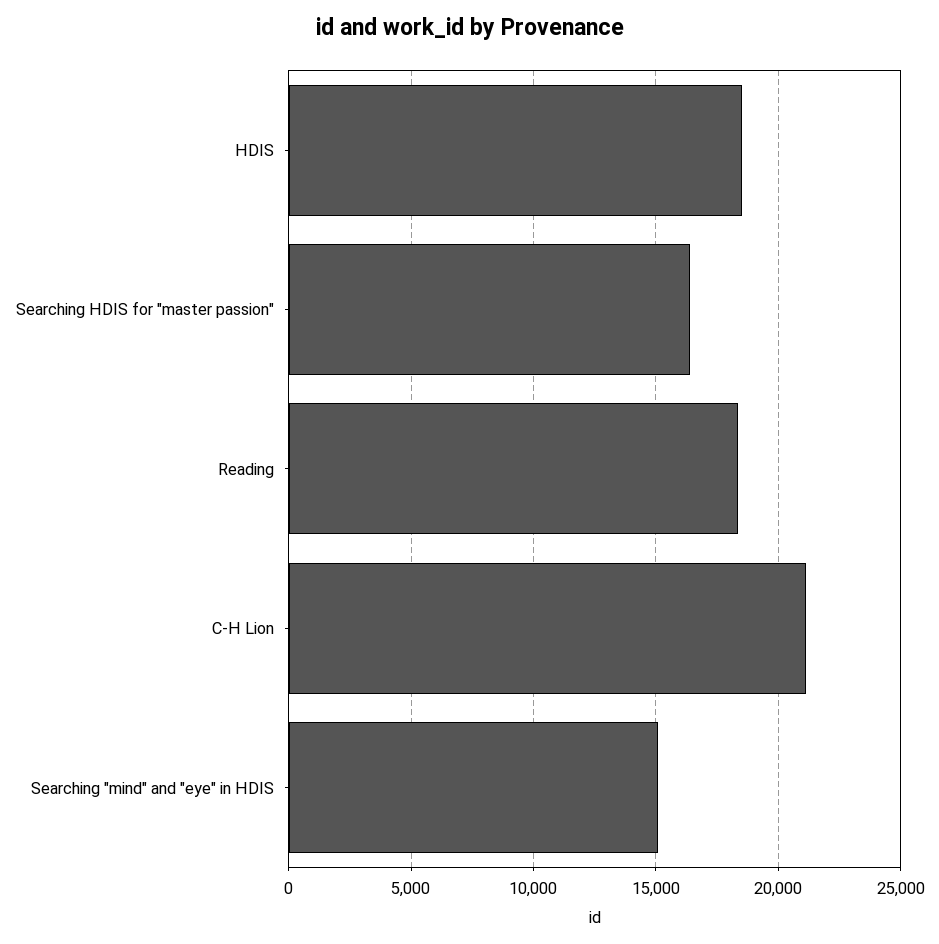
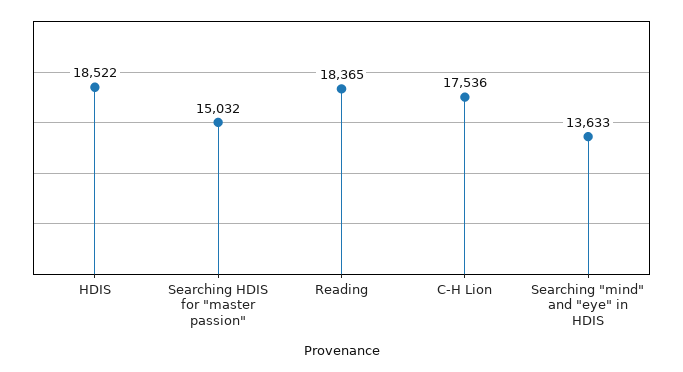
Searching HDIS for "master passion": 16500 -> 15032
C-H Lion: 21000 -> 17536
Searching "mind" and "eye" in HDIS: 15000 -> 13633

